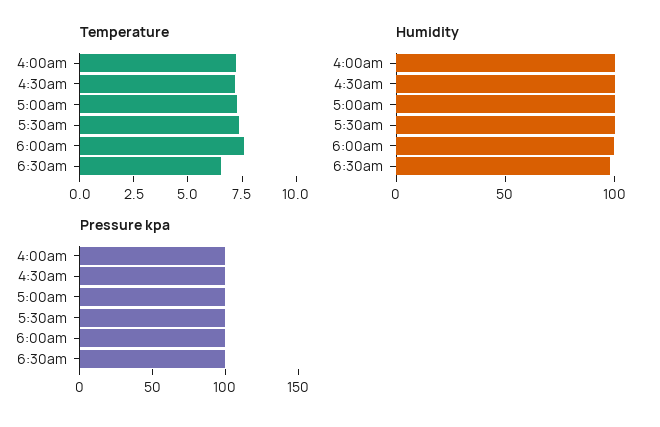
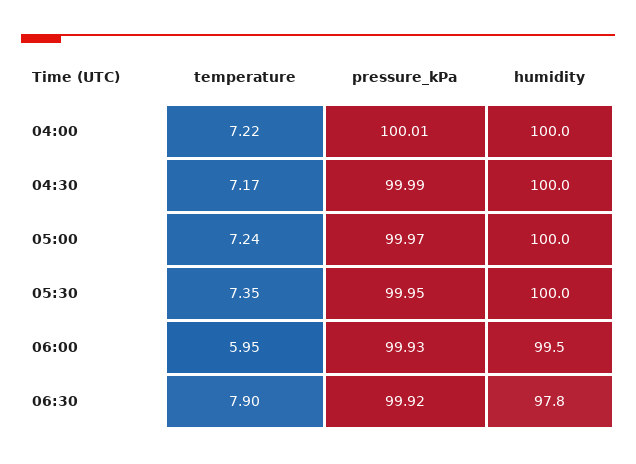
Temperature, 6:00am: 7.5 -> 5.95
Temperature, 6:30am: 6.5 -> 7.9

